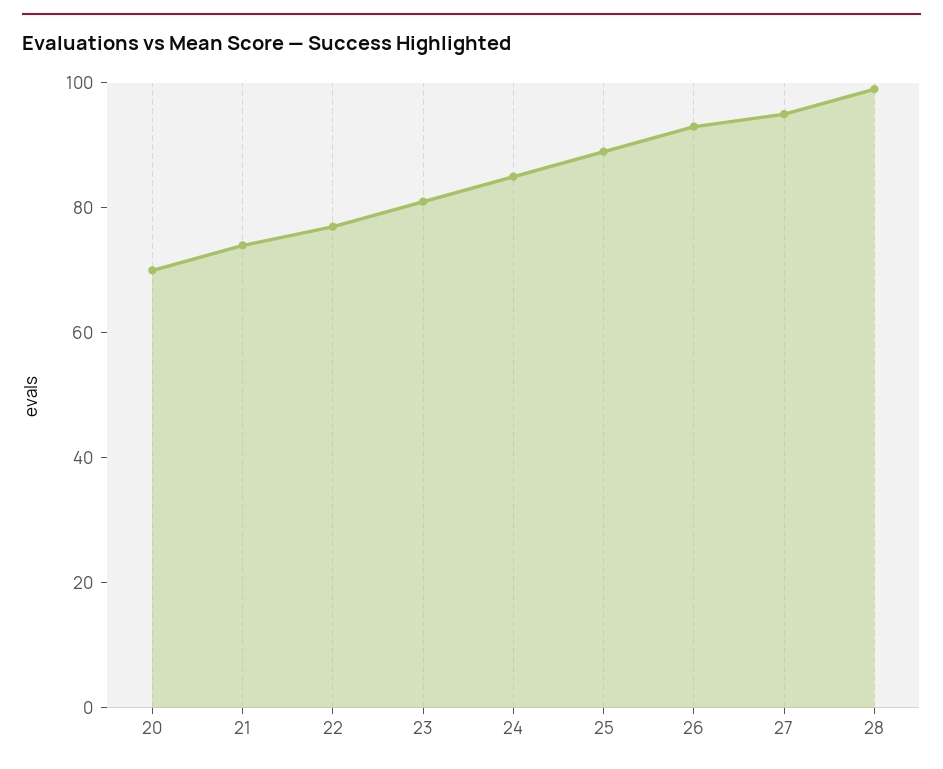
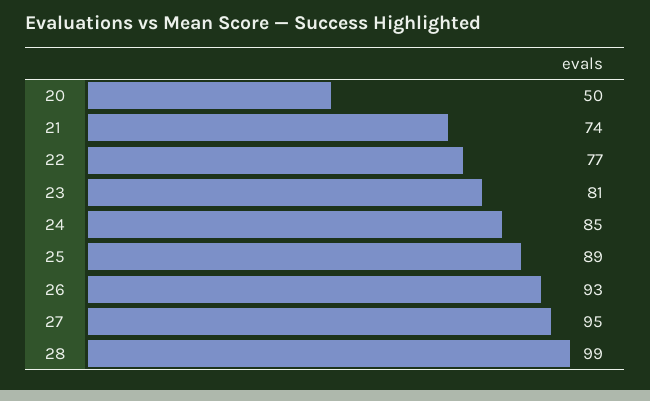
20: 70 -> 50

